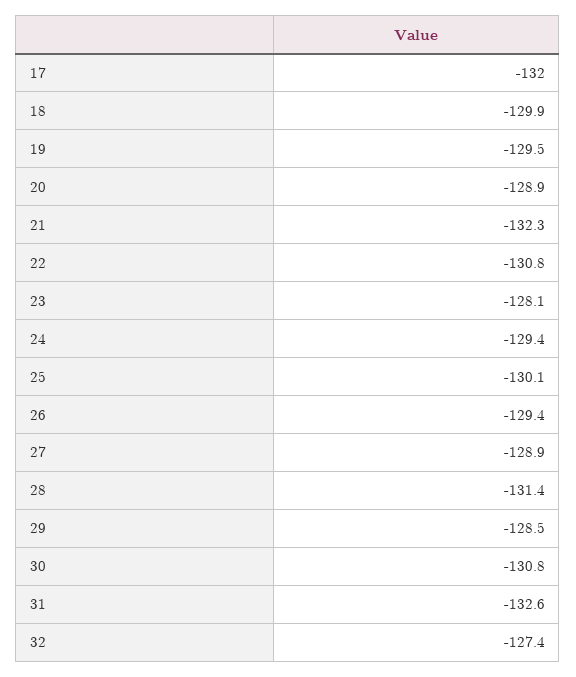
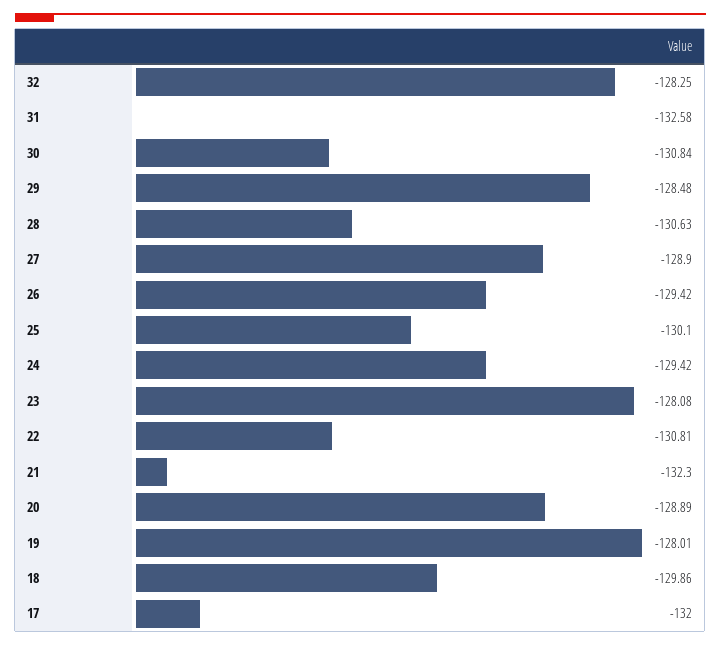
19: -129.5 -> -128.01
28: -131.4 -> -130.63
32: -127.4 -> -128.25

